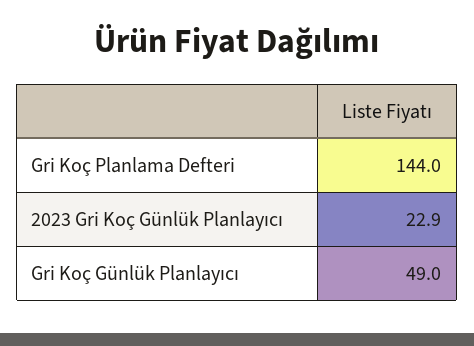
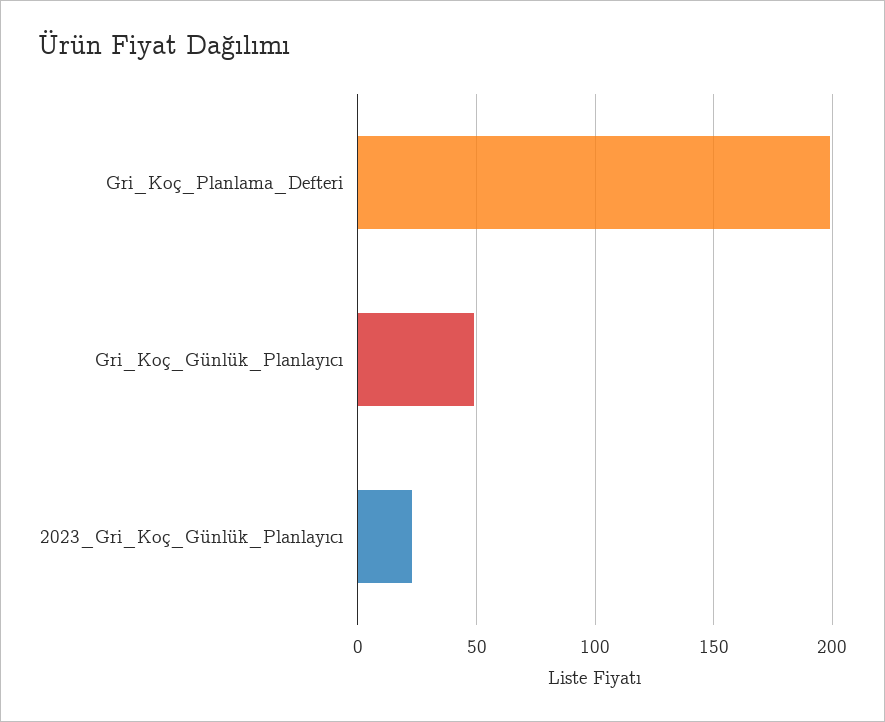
Gri Koç Planlama Defteri: 144 -> 200

